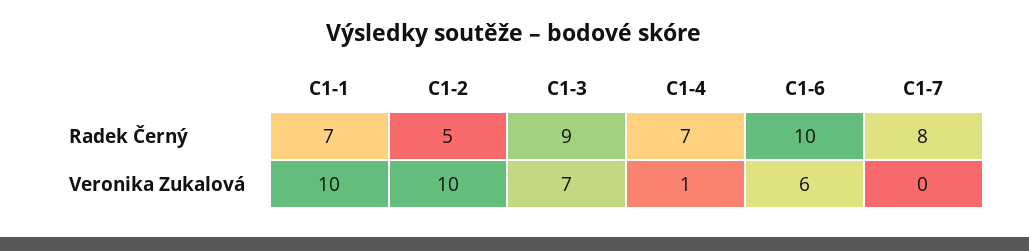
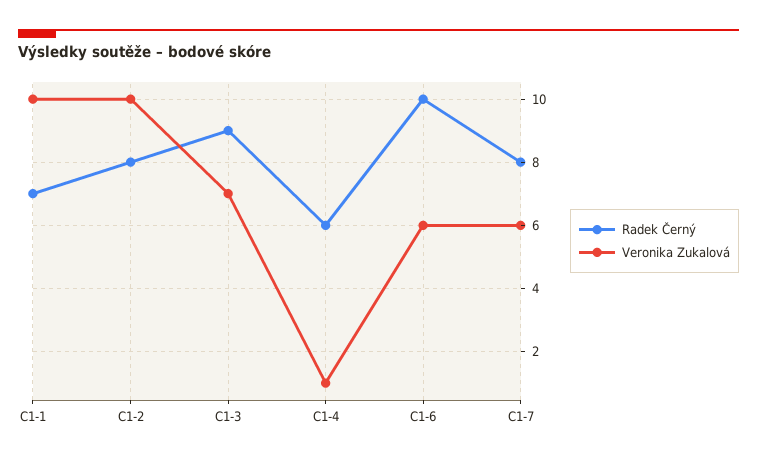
Radek Černý, C1-2: 5 -> 8
Radek Černý, C1-4: 7 -> 6
Veronika Zukalová, C1-7: 0 -> 6

